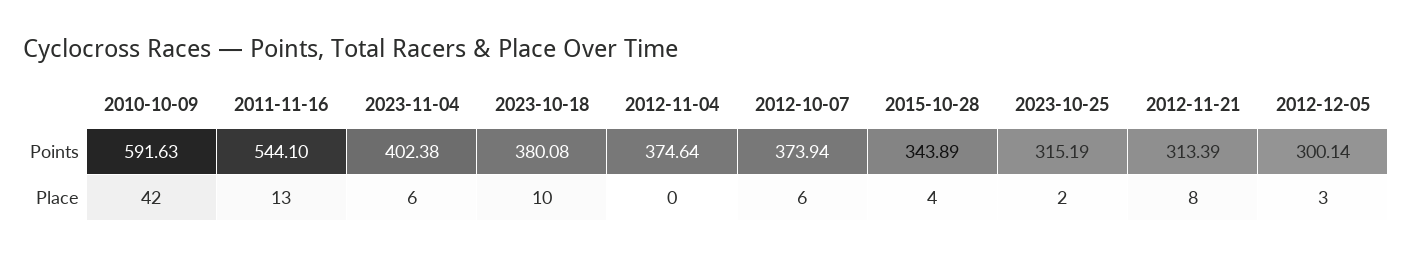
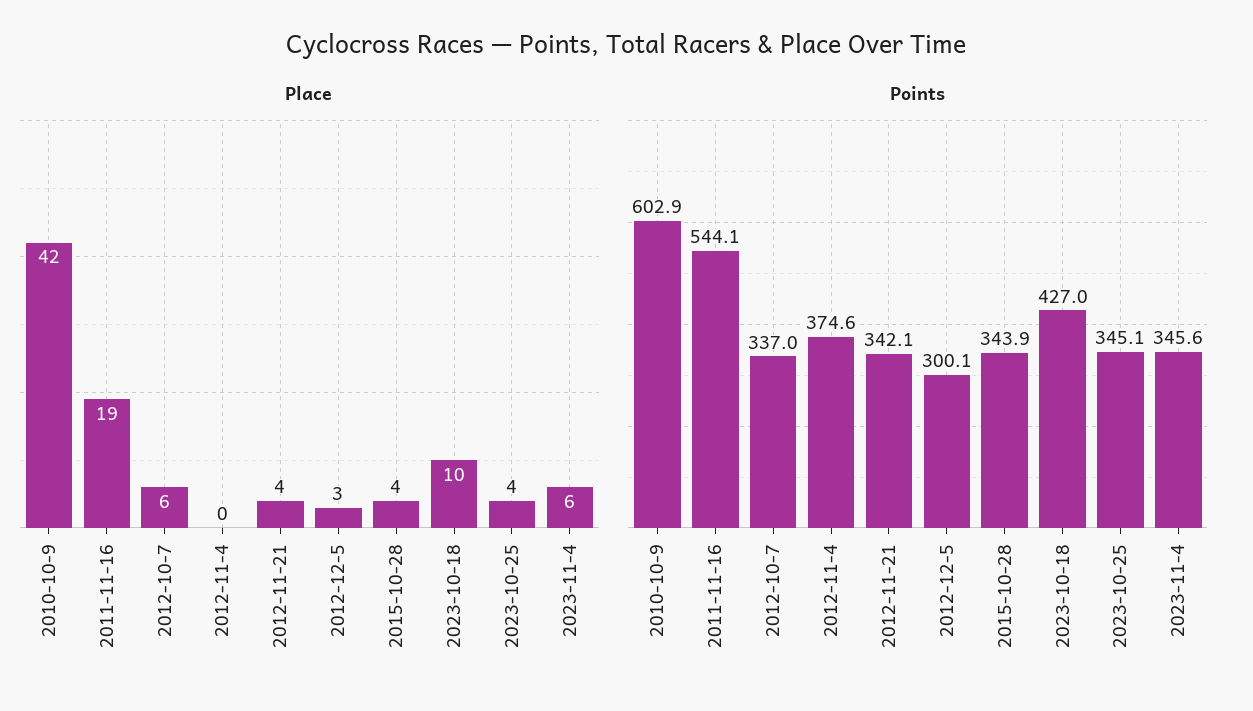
Points, 2010-10-09: 591.63 -> 602.9
Points, 2023-11-04: 402.38 -> 345.6
Points, 2023-10-18: 380.08 -> 427
Points, 2012-10-07: 373.94 -> 337
Points, 2023-10-25: 315.19 -> 345.1
Points, 2012-11-21: 313.39 -> 342.1
Place, 2011-11-16: 13 -> 19
Place, 2023-10-25: 2 -> 4
Place, 2012-11-21: 8 -> 4

